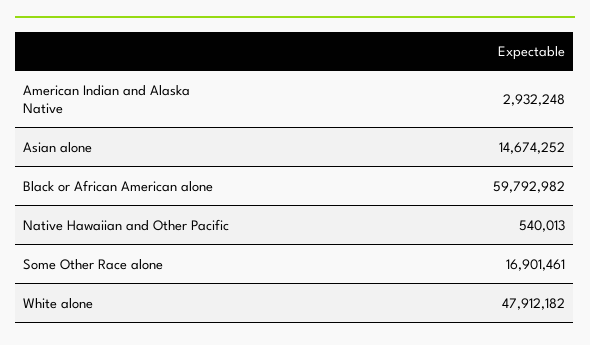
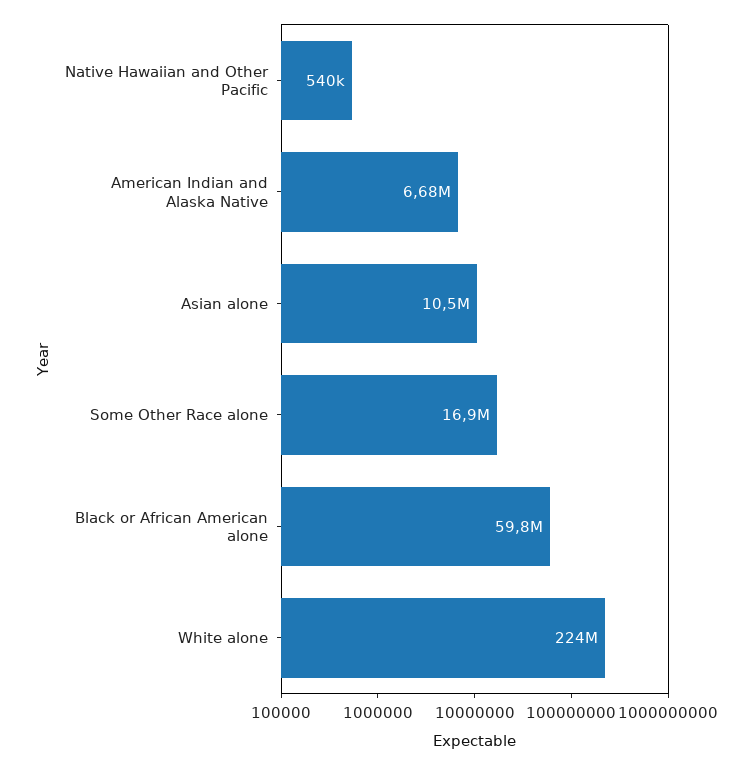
American Indian and Alaska Native: 2932248 -> 6680000
Asian alone: 14674252 -> 10500000
White alone: 47912182 -> 224000000

